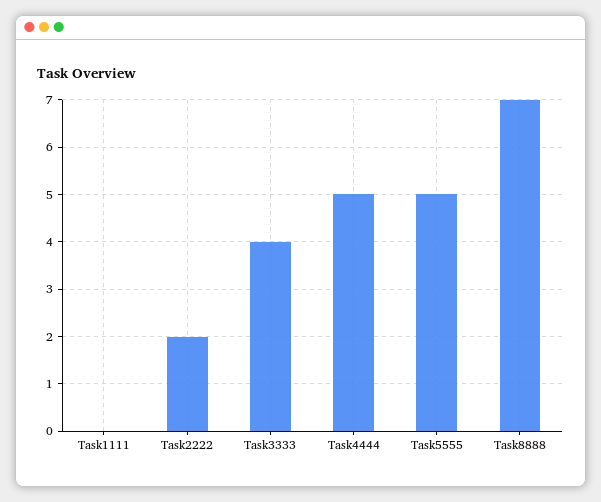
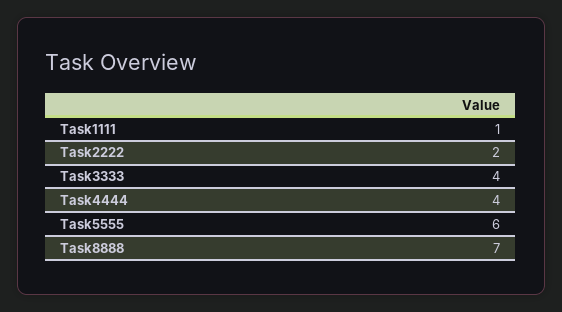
Task1111: 0 -> 1
Task4444: 5 -> 4
Task5555: 5 -> 6

